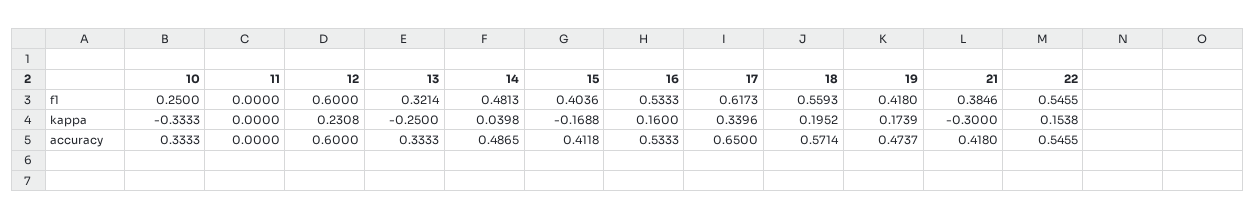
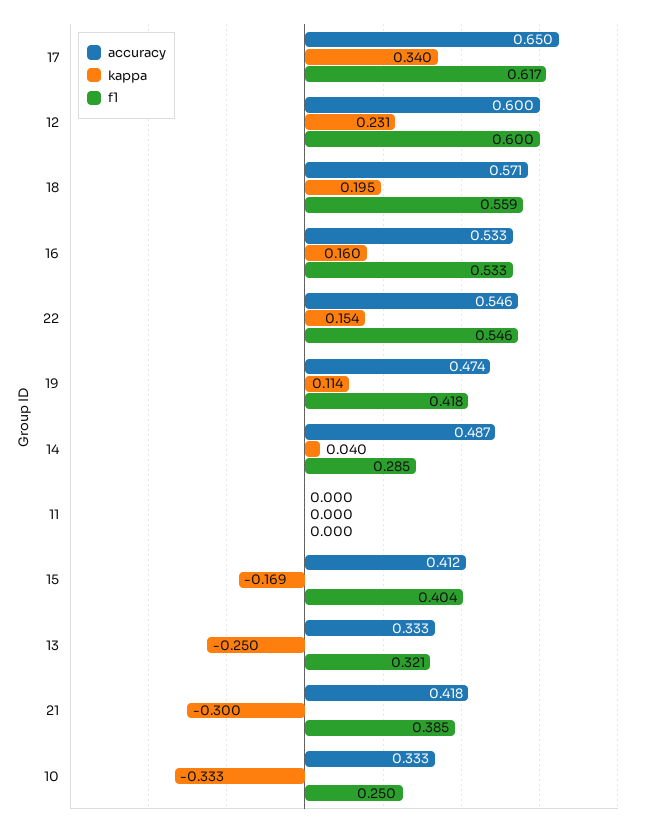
f1, 14: 0.4813 -> 0.285
kappa, 19: 0.1739 -> 0.114

